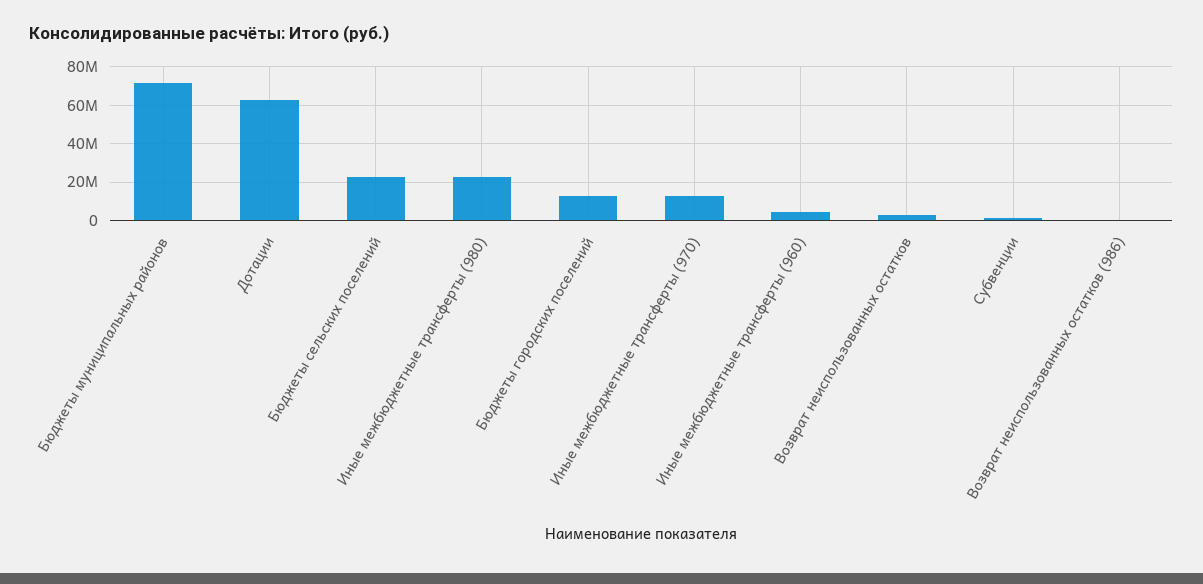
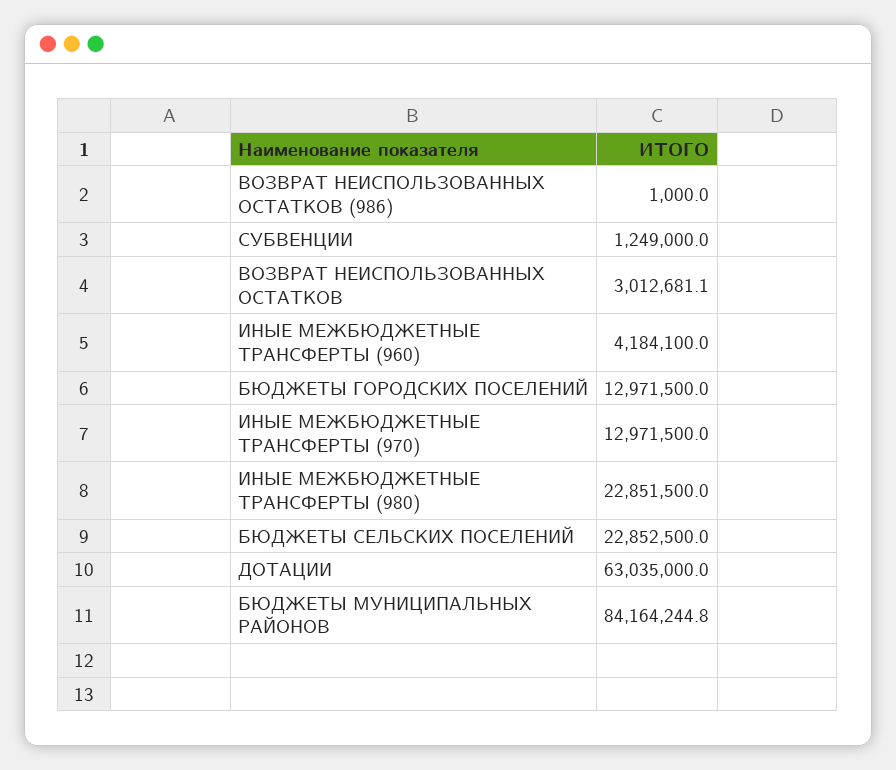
Бюджеты муниципальных районов: 70000000 -> 84164244.8

